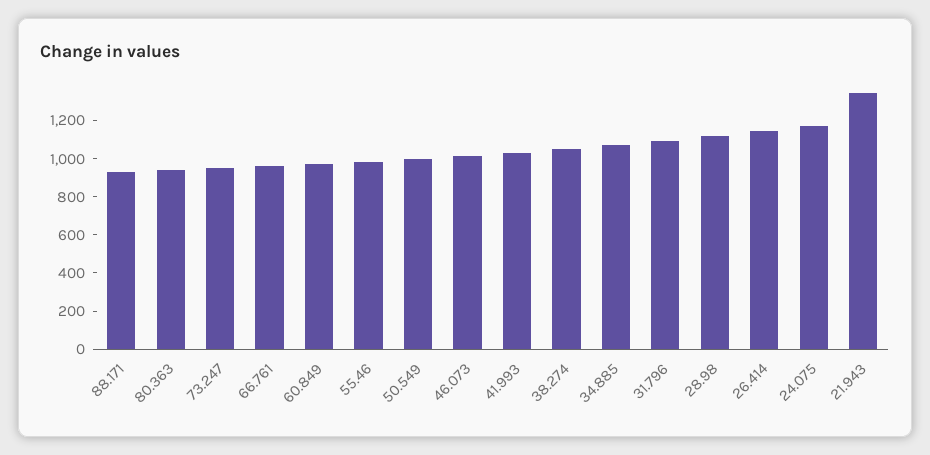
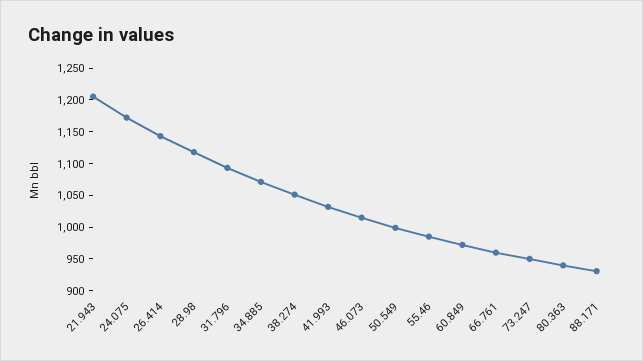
21.943: 1350 -> 1200

